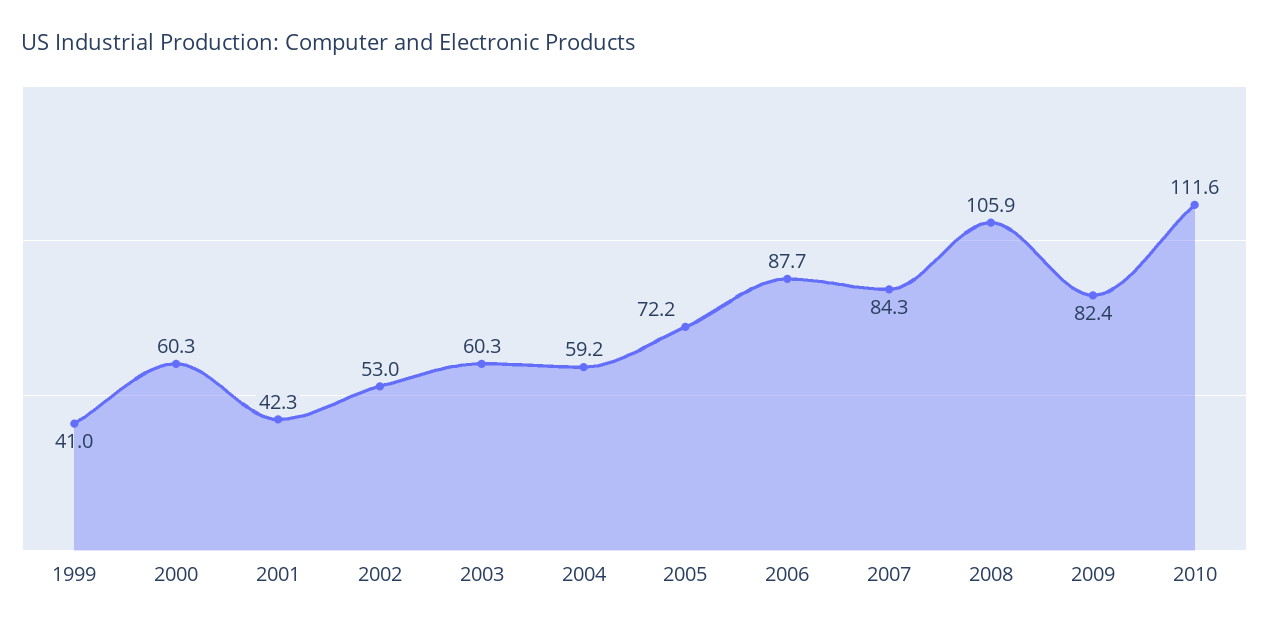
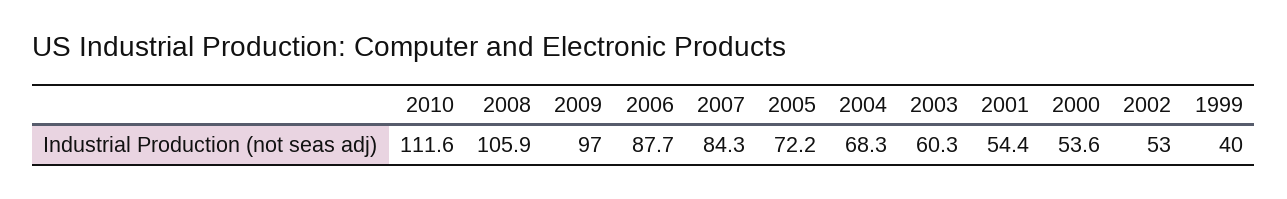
1999: 41 -> 40
2000: 60.3 -> 53.6
2001: 42.3 -> 54.4
2004: 59.2 -> 68.3
2009: 82.4 -> 97

